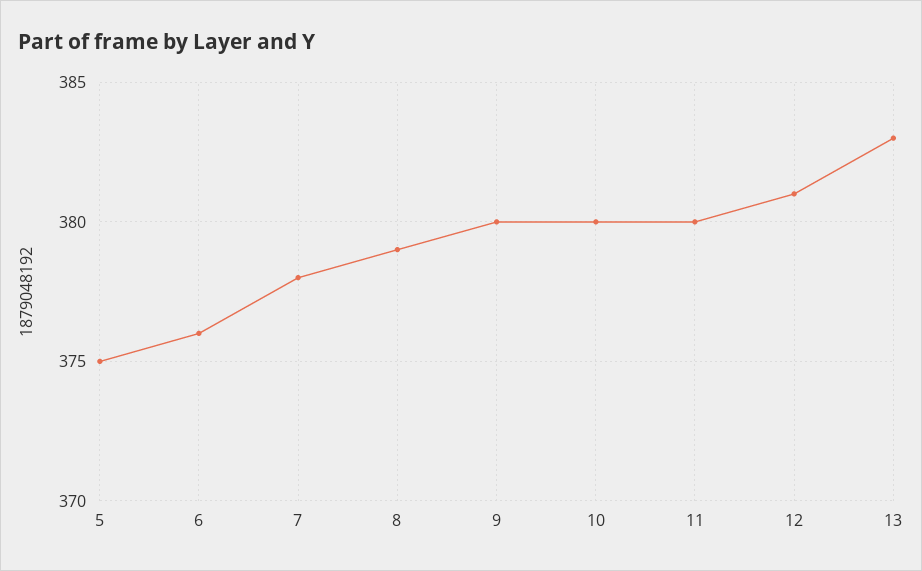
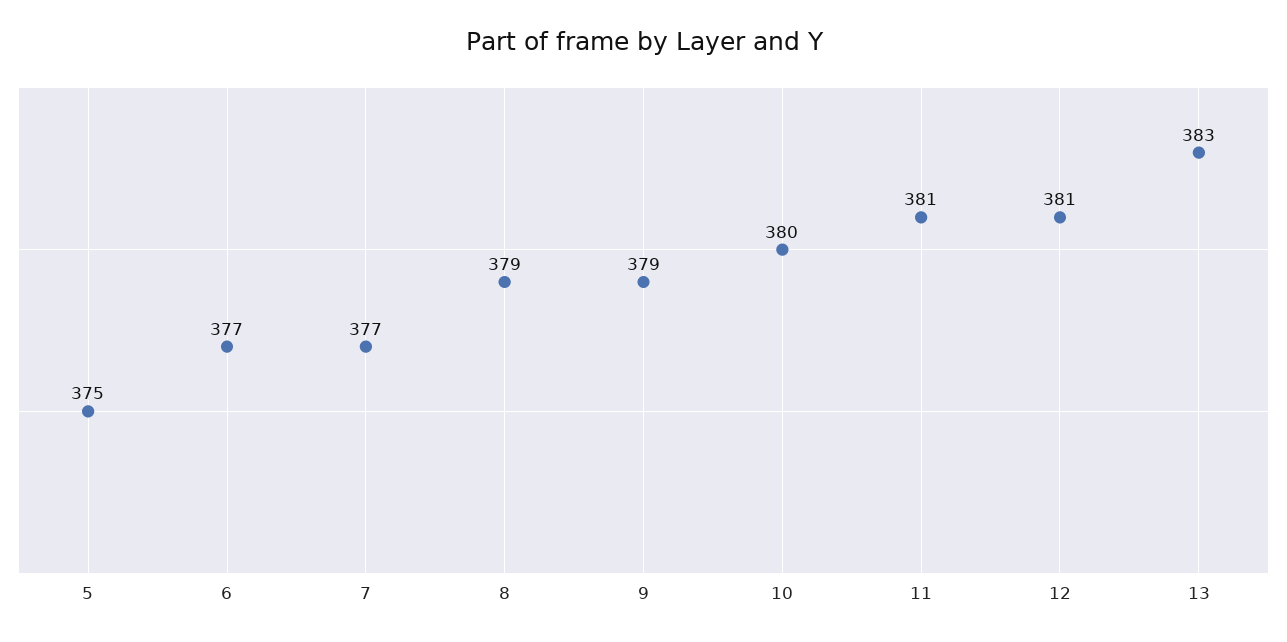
6: 376 -> 377
7: 378 -> 377
9: 380 -> 379
11: 380 -> 381

